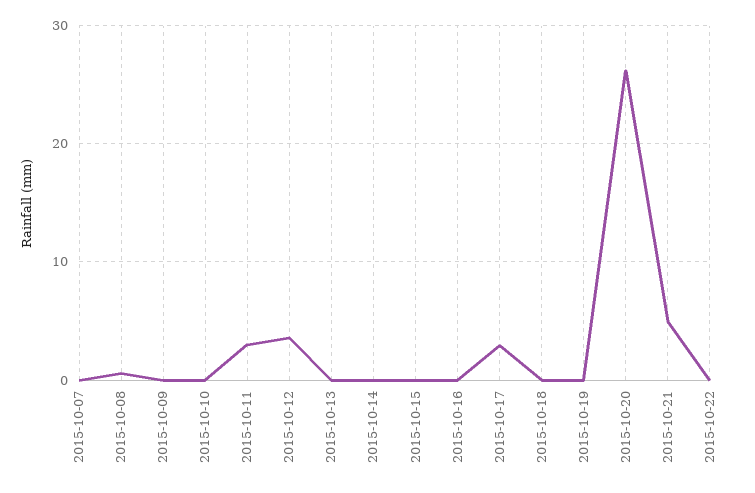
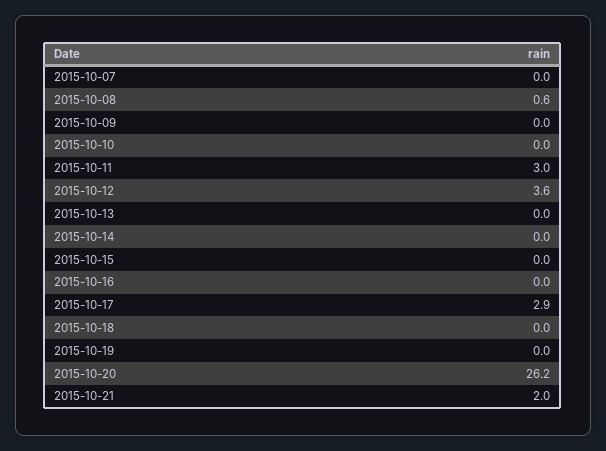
2015-10-21: 5 -> 2
2015-10-22: 0 -> none

